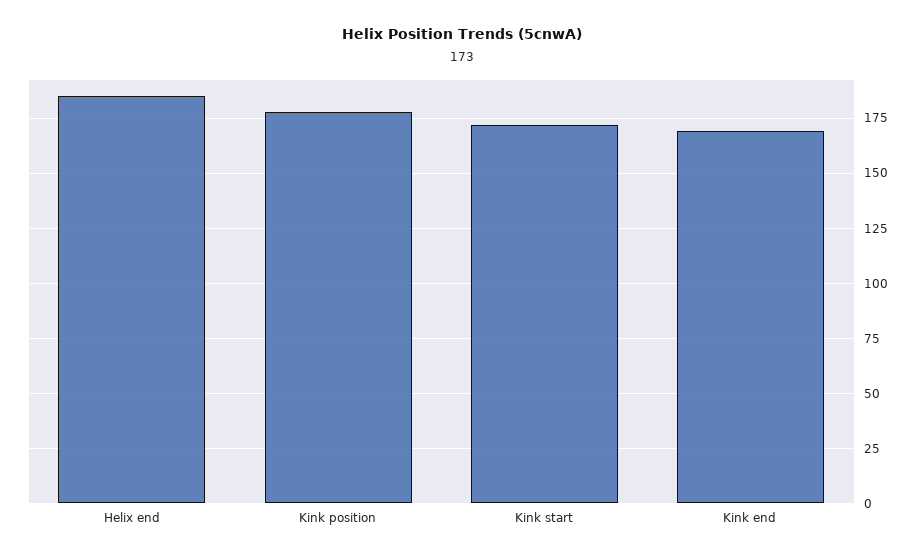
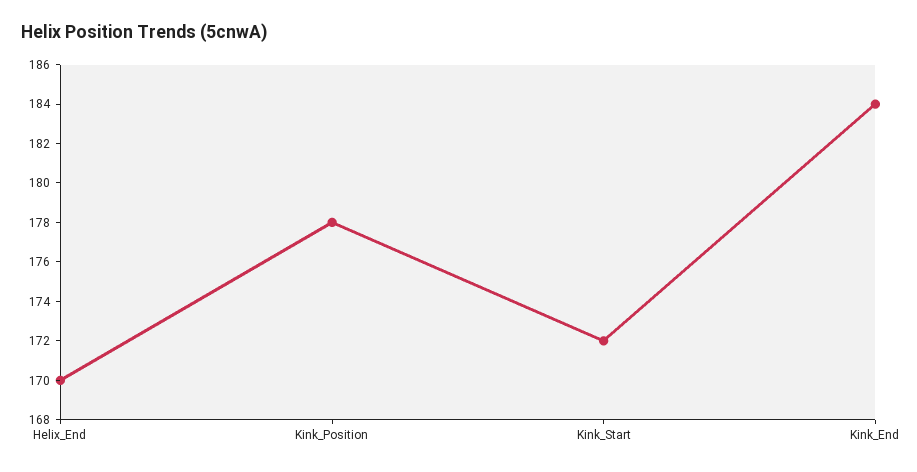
Helix end: 185 -> 170
Kink end: 170 -> 184

